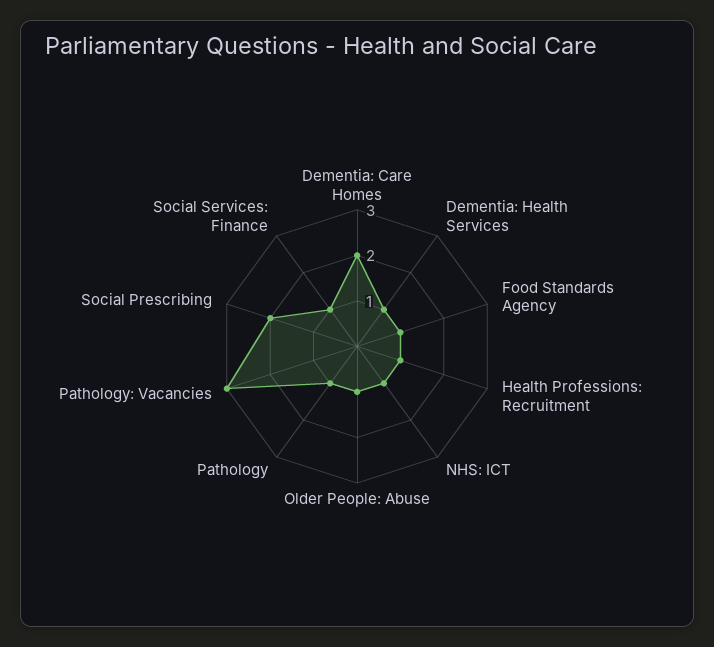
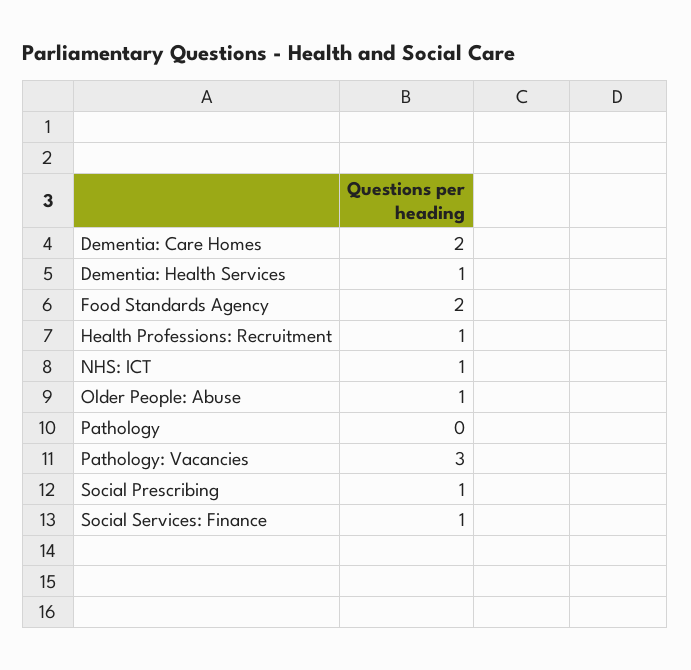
Food Standards Agency: 1 -> 2
Pathology: 1 -> 0
Social Prescribing: 2 -> 1

